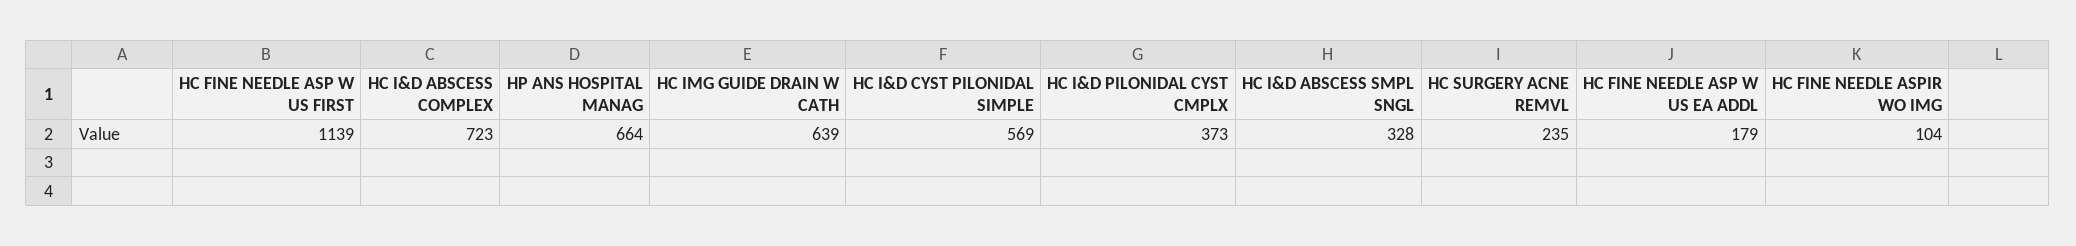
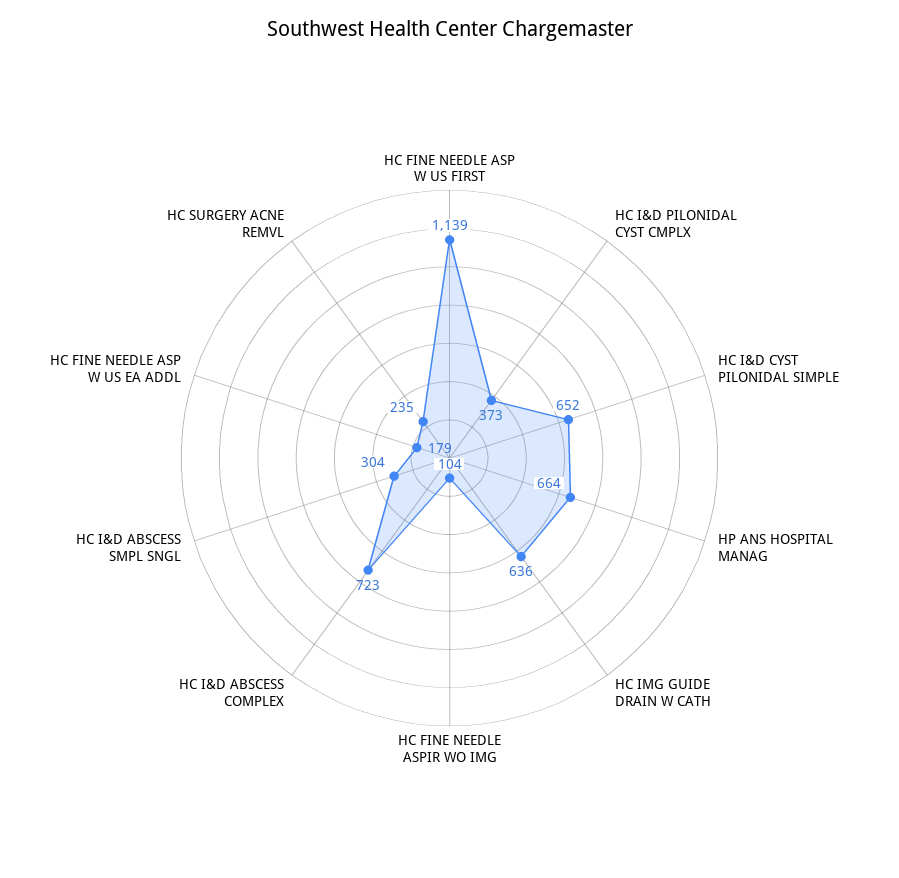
HC IMG GUIDE DRAIN W CATH: 639 -> 636
HC I&D CYST PILONIDAL SIMPLE: 569 -> 652
HC I&D ABSCESS SMPL SNGL: 328 -> 304

